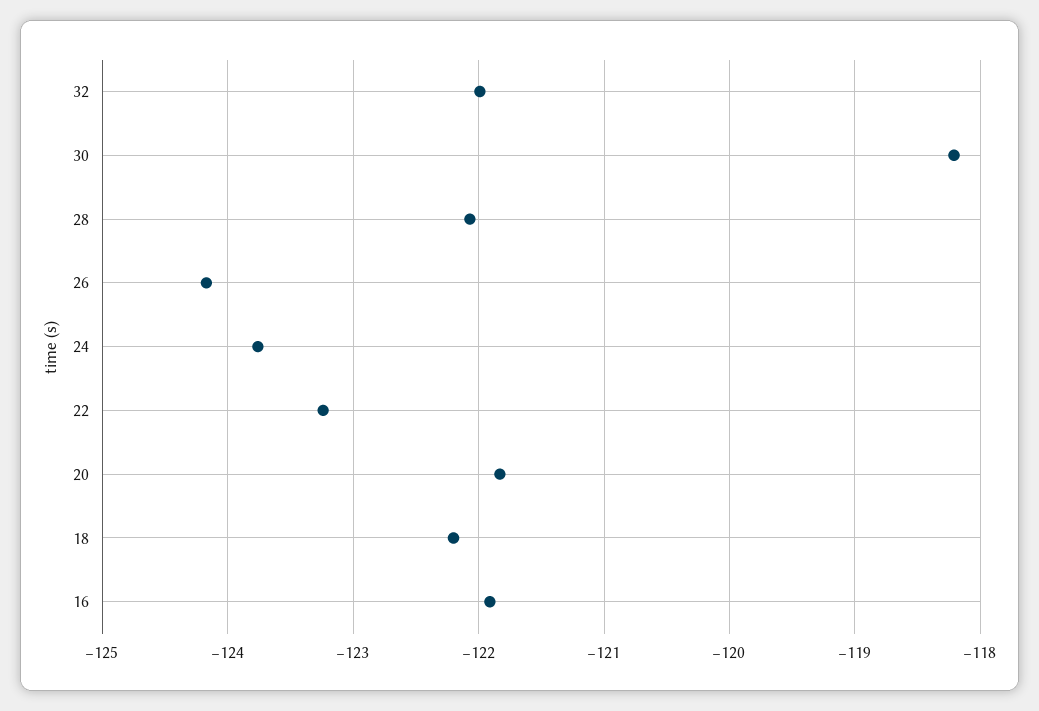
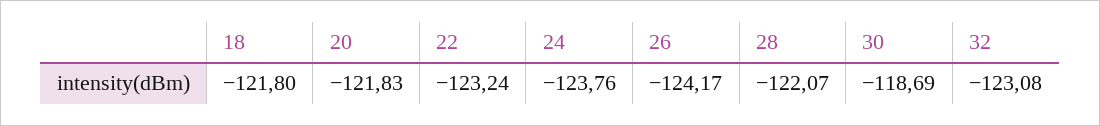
32: -122 -> -123.08
30: -118.2 -> -118.69
18: -122.2 -> -121.8
16: -121.9 -> none

